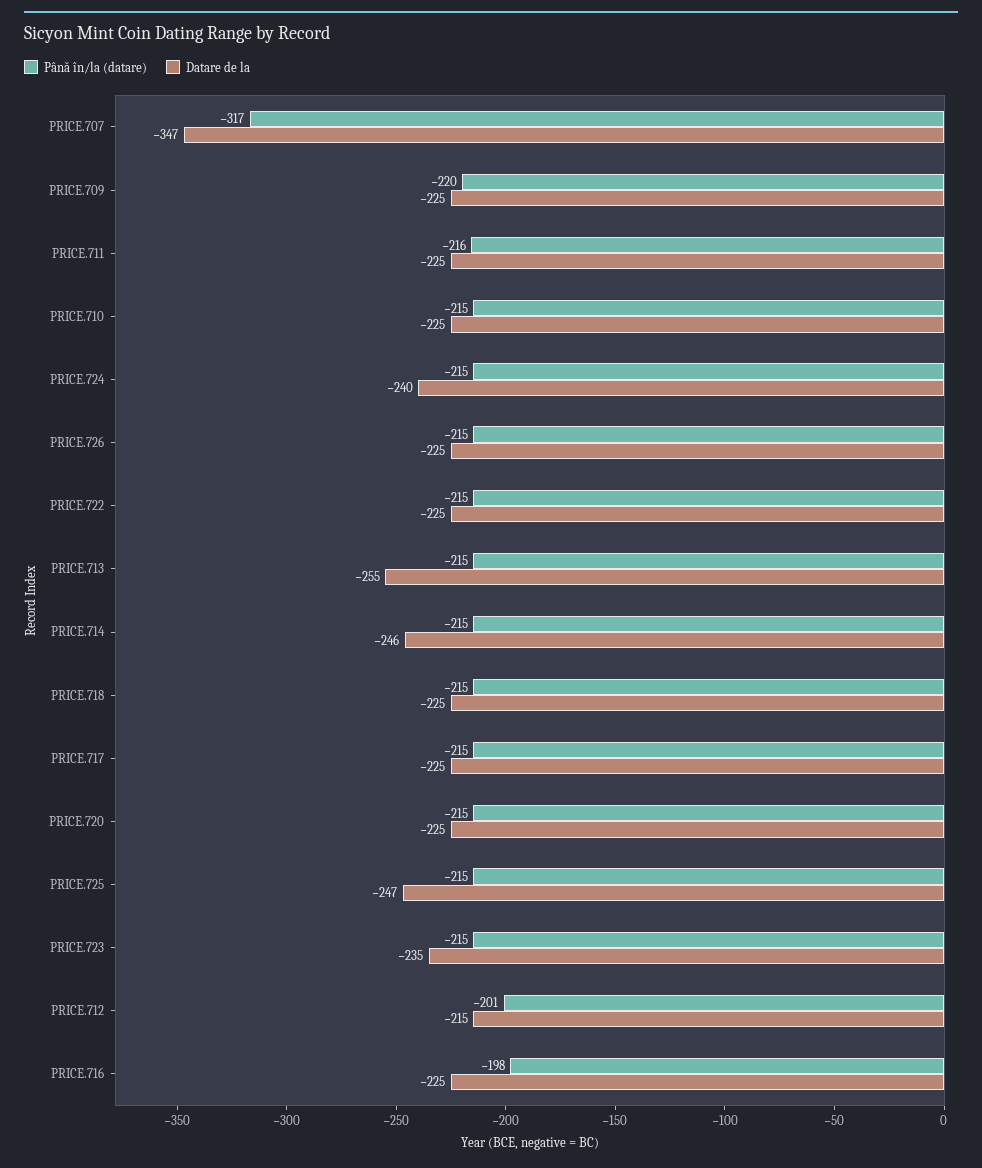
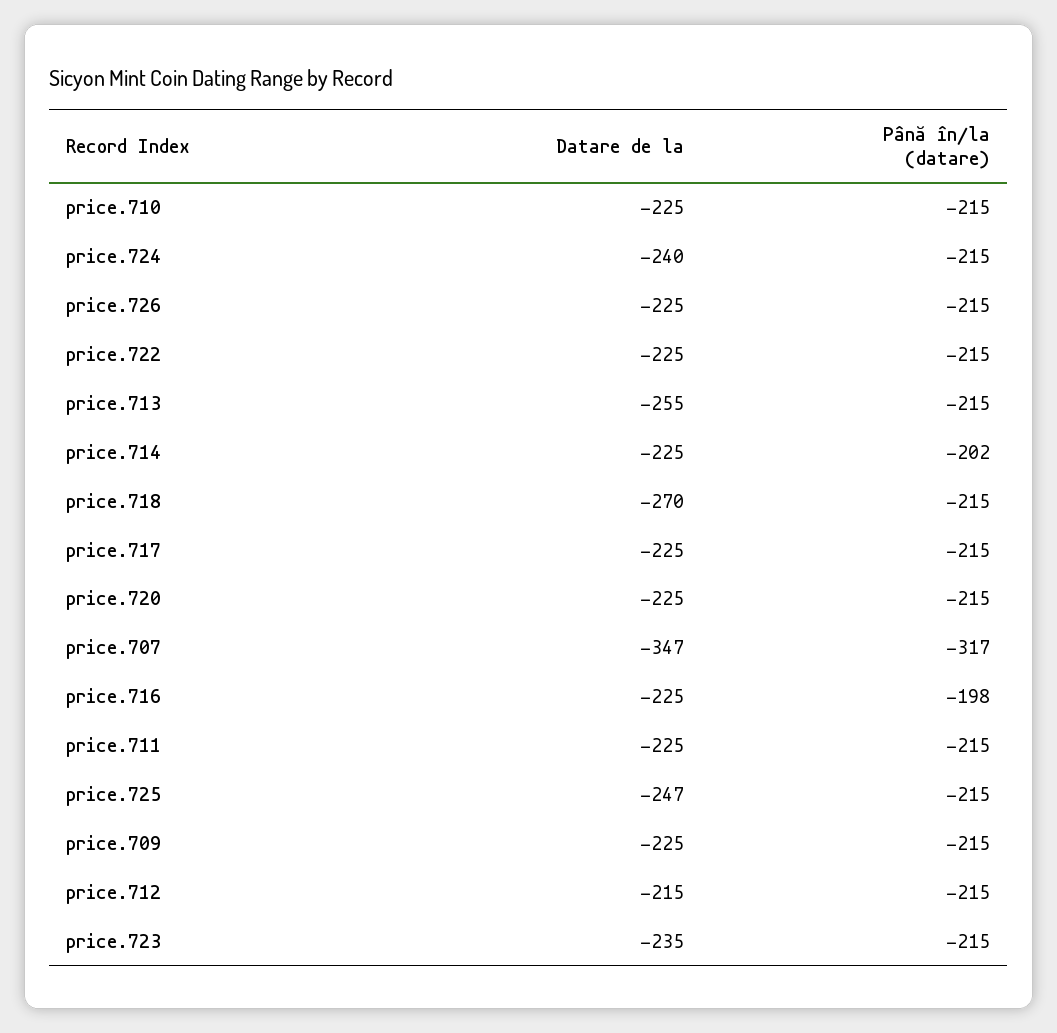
Până în/la (datare), PRICE.709: -220 -> -215
Până în/la (datare), PRICE.711: -216 -> -215
Până în/la (datare), PRICE.714: -215 -> -202
Datare de la, PRICE.714: -246 -> -225
Datare de la, PRICE.718: -225 -> -270
Până în/la (datare), PRICE.712: -201 -> -215

